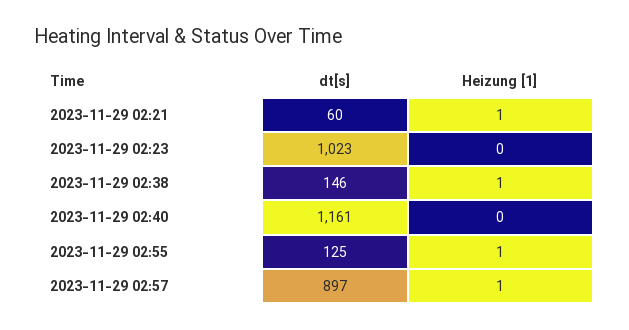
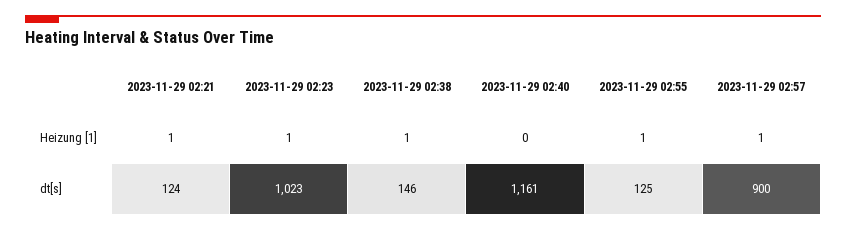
dt[s], 2023-11-29 02:21: 60 -> 124
Heizung [1], 2023-11-29 02:23: 0 -> 1
dt[s], 2023-11-29 02:57: 897 -> 900

